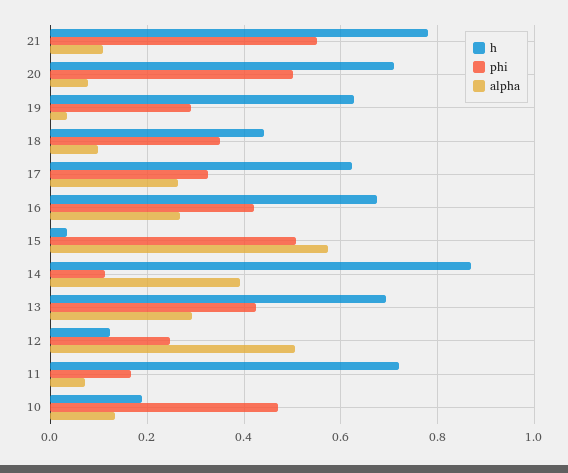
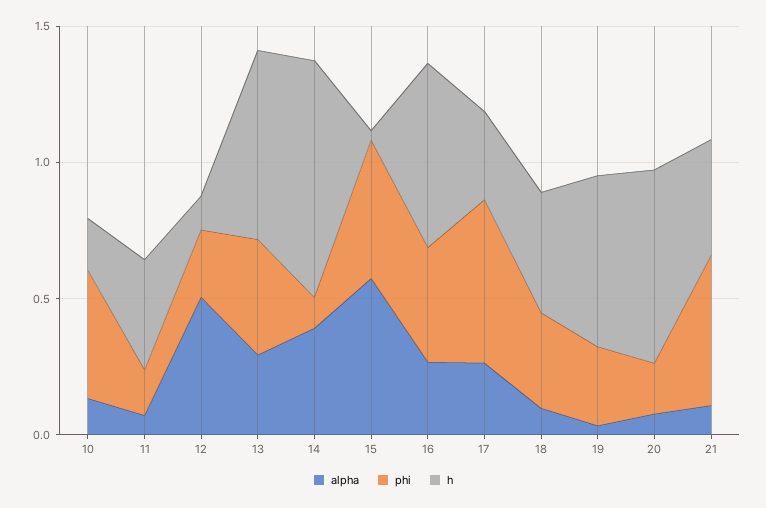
h, 21: 0.78 -> 0.4
phi, 20: 0.5 -> 0.2
h, 17: 0.62 -> 0.3
phi, 17: 0.32 -> 0.6
h, 11: 0.72 -> 0.4

